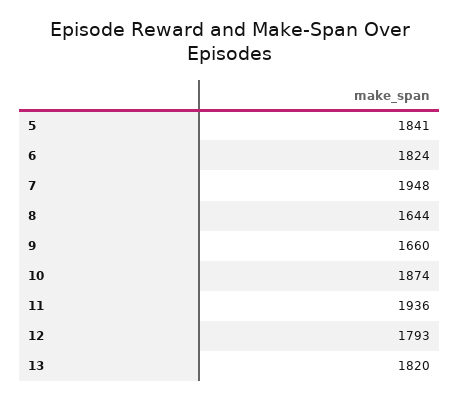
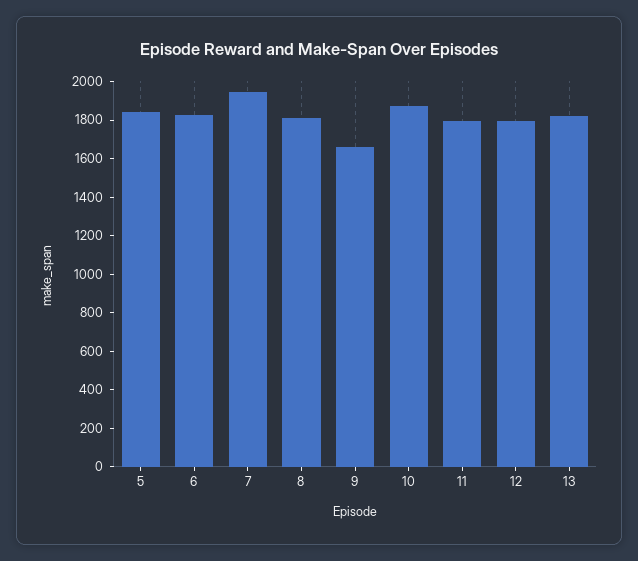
8: 1644 -> 1800
11: 1936 -> 1800

